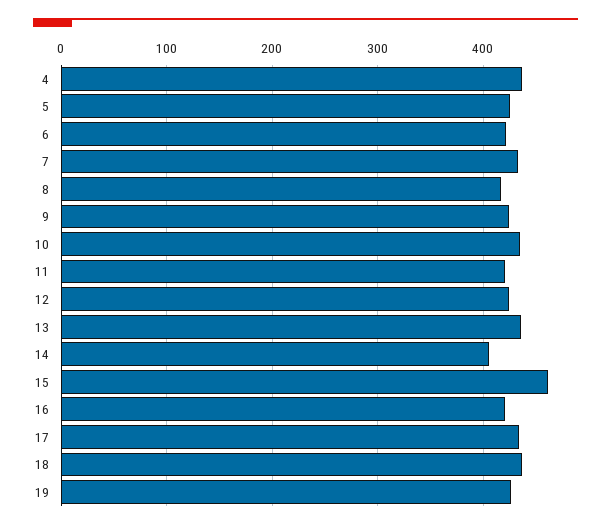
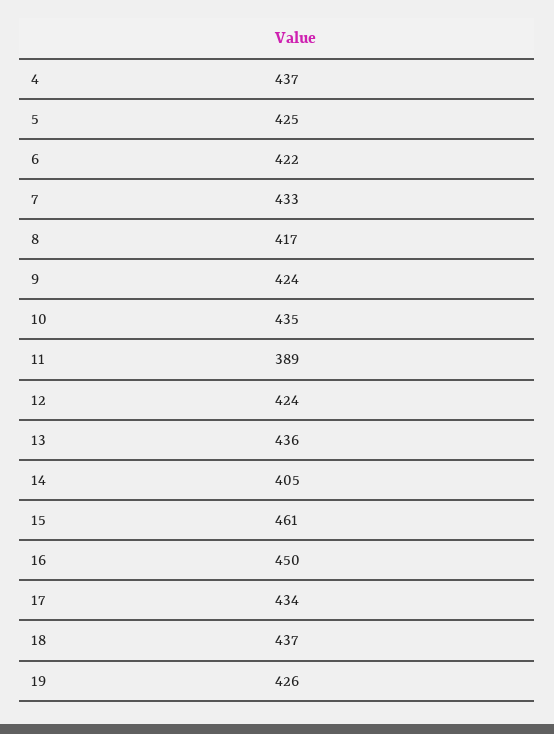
11: 420 -> 389
16: 420 -> 450

